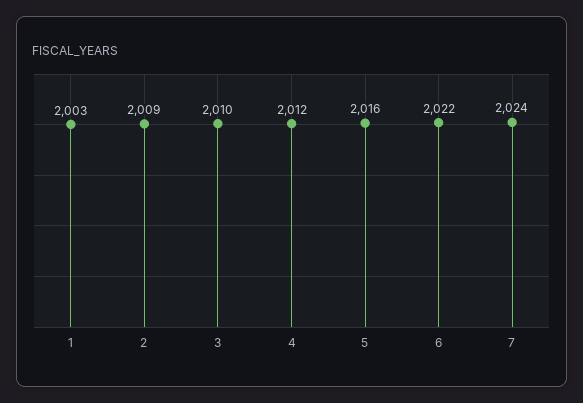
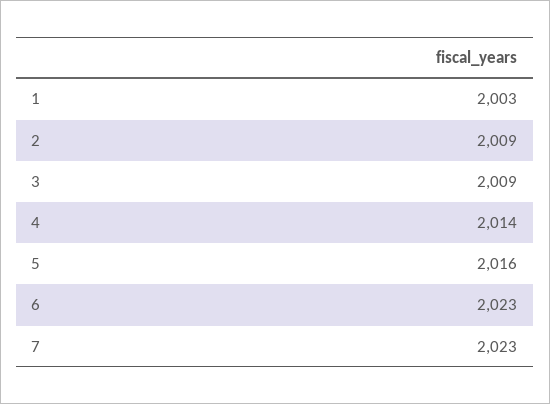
3: 2010 -> 2009
4: 2012 -> 2014
6: 2022 -> 2023
7: 2024 -> 2023

